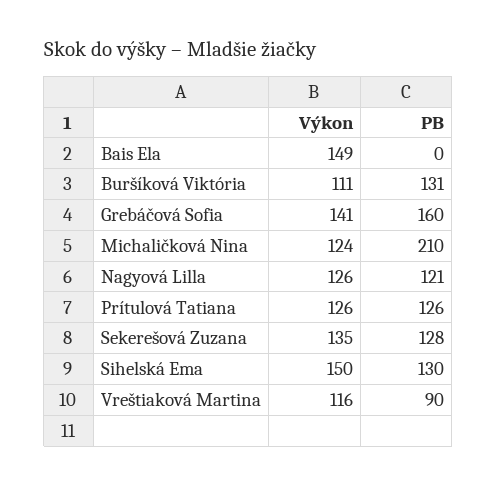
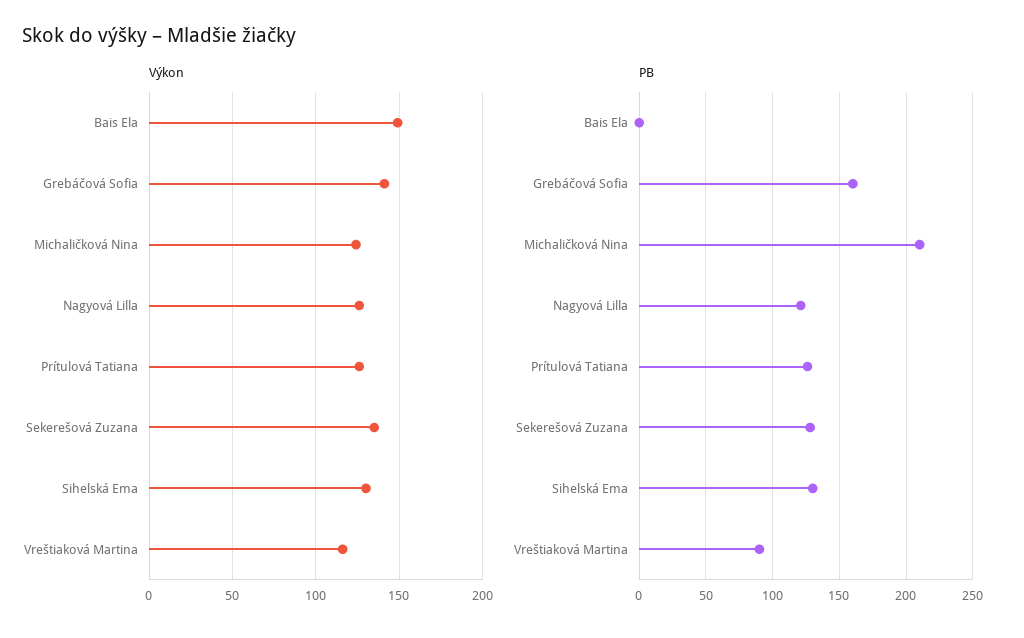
Výkon, Buršíková Viktória: 111 -> none
PB, Buršíková Viktória: 131 -> none
Výkon, Sihelská Ema: 150 -> 130

